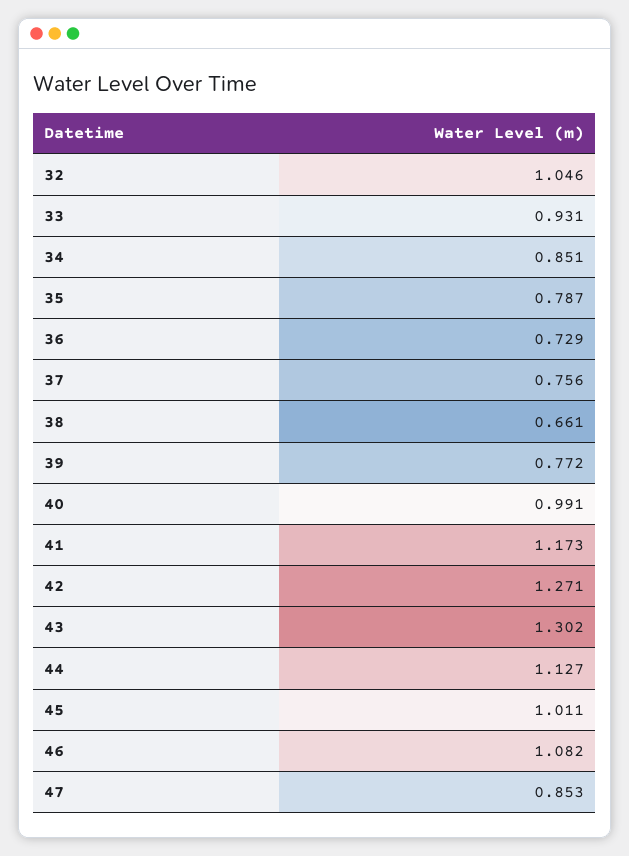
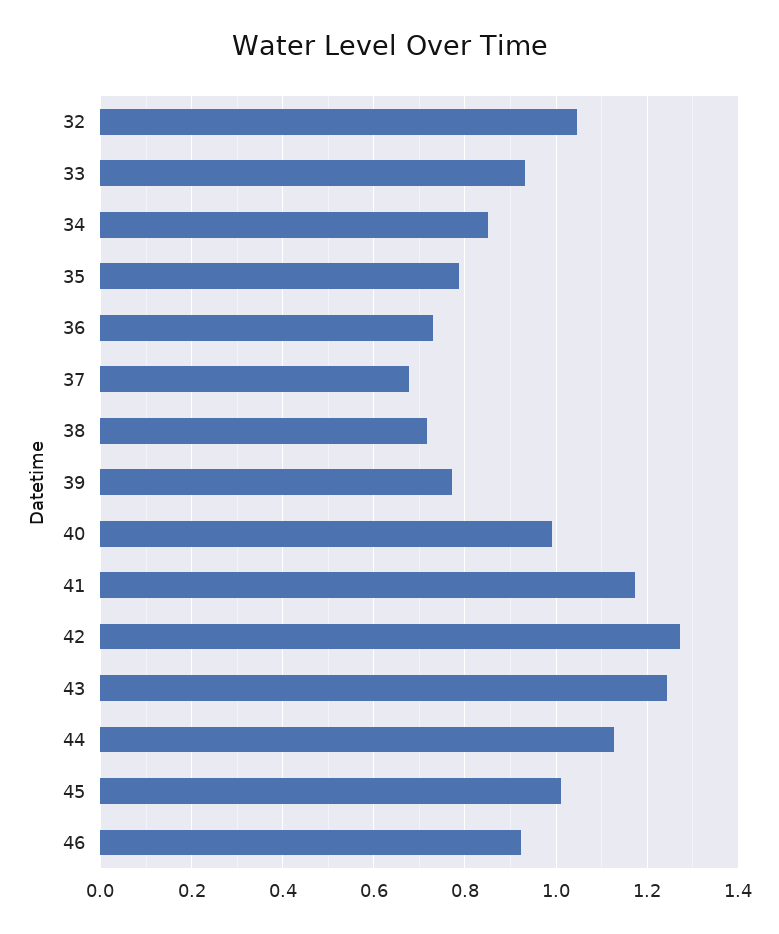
37: 0.756 -> 0.68
38: 0.661 -> 0.72
43: 1.302 -> 1.24
46: 1.082 -> 0.92
47: 0.853 -> none

